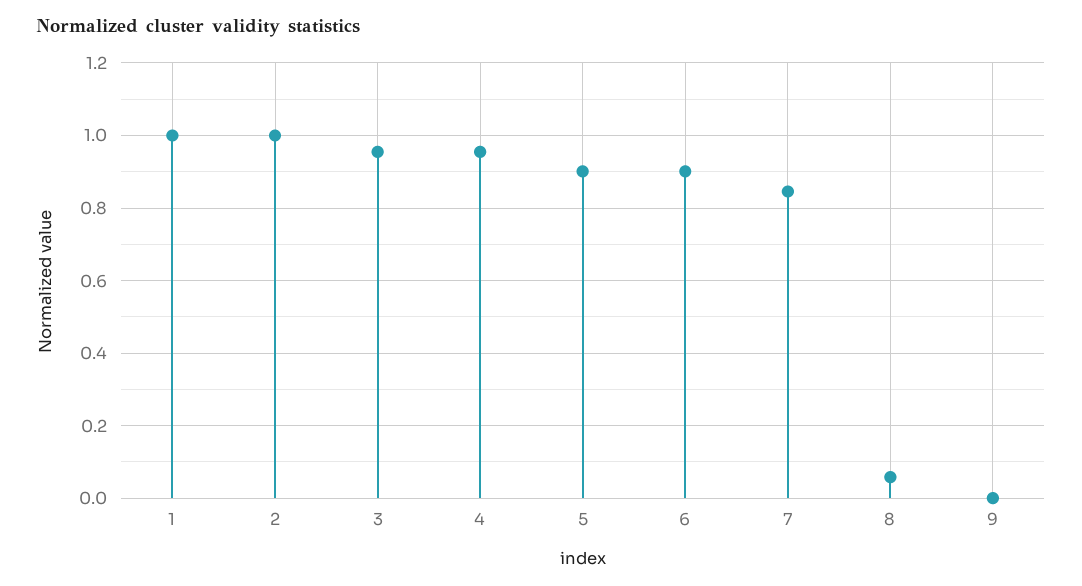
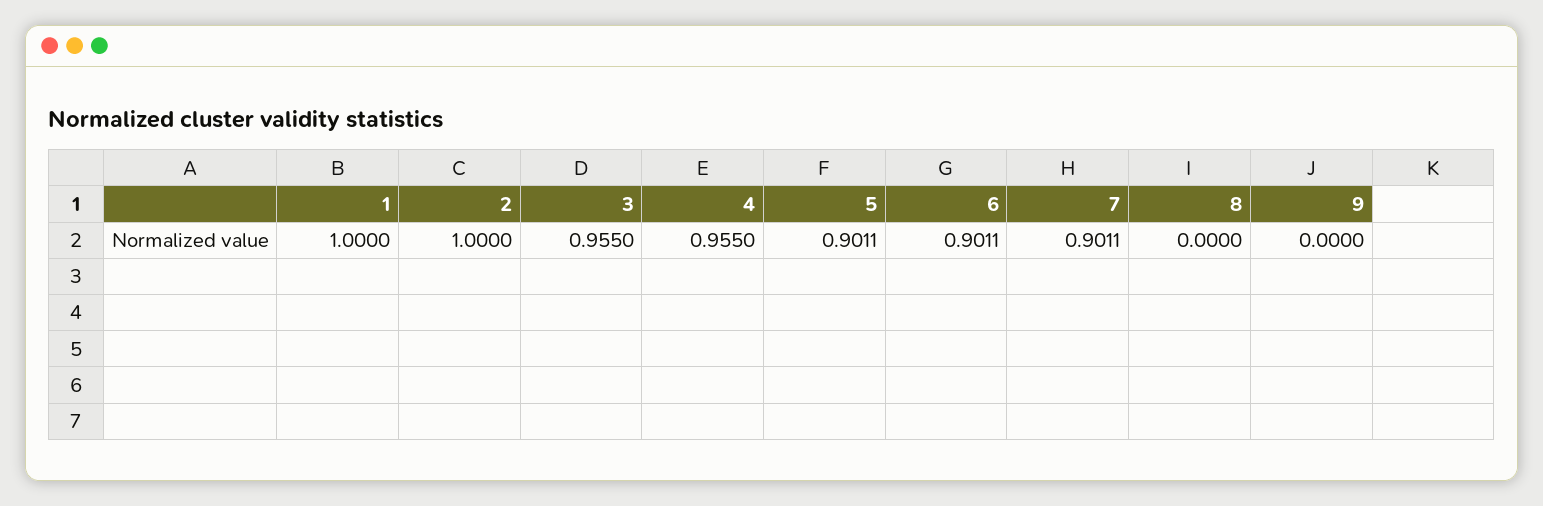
7: 0.84 -> 0.9011
8: 0.06 -> 0

